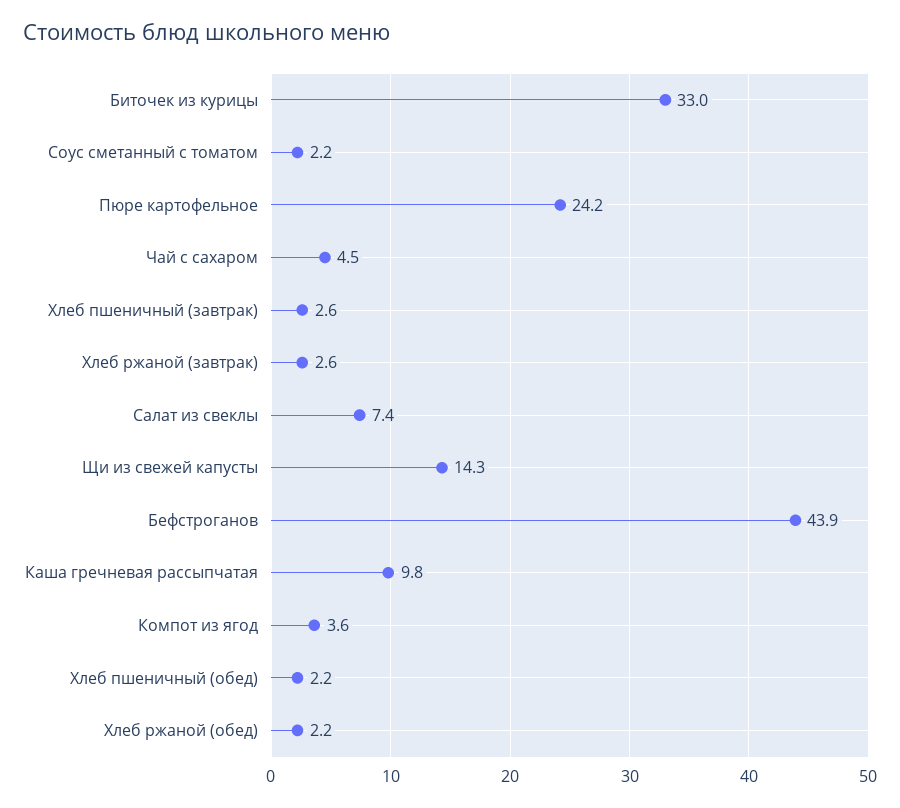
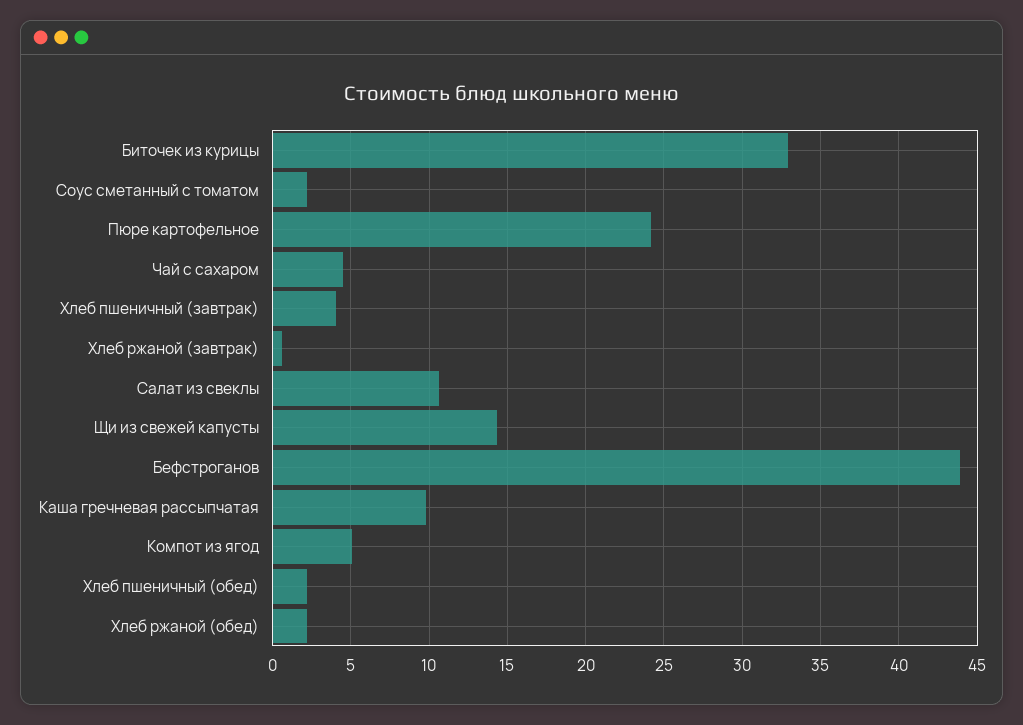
Хлеб пшеничный (завтрак): 2.6 -> 4
Хлеб ржаной (завтрак): 2.6 -> 0.5
Салат из свеклы: 7.4 -> 10.5
Компот из ягод: 3.6 -> 5

